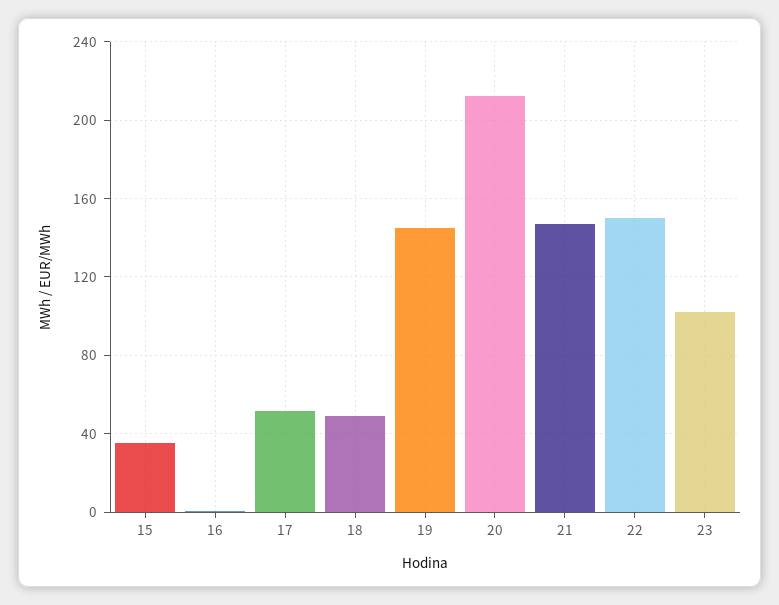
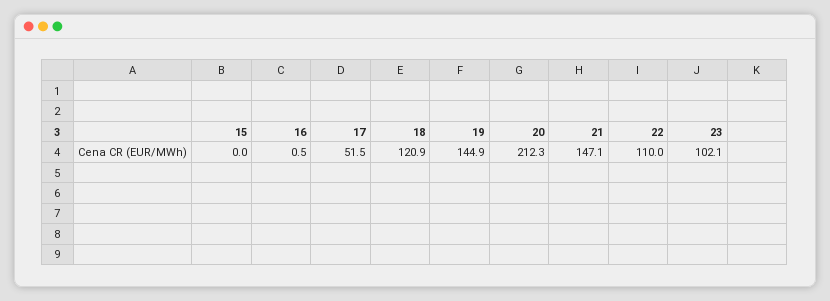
15: 35 -> 0
18: 50 -> 120.9
22: 150 -> 110

